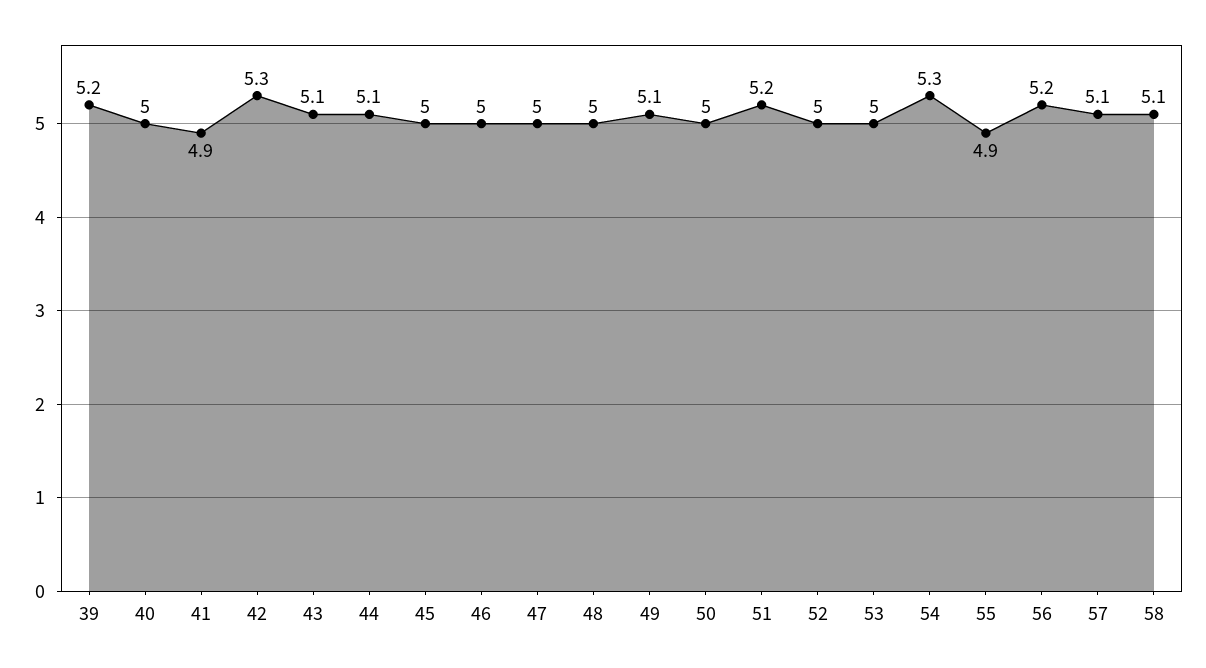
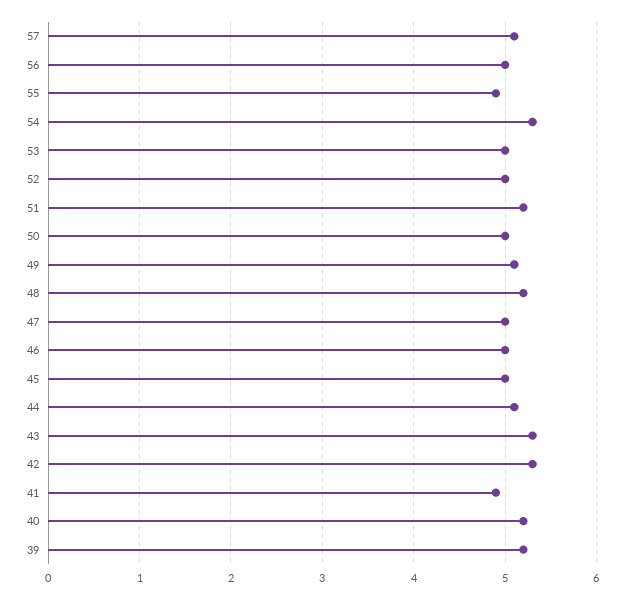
40: 5 -> 5.2
43: 5.1 -> 5.3
48: 5 -> 5.2
56: 5.2 -> 5
58: 5.1 -> none

